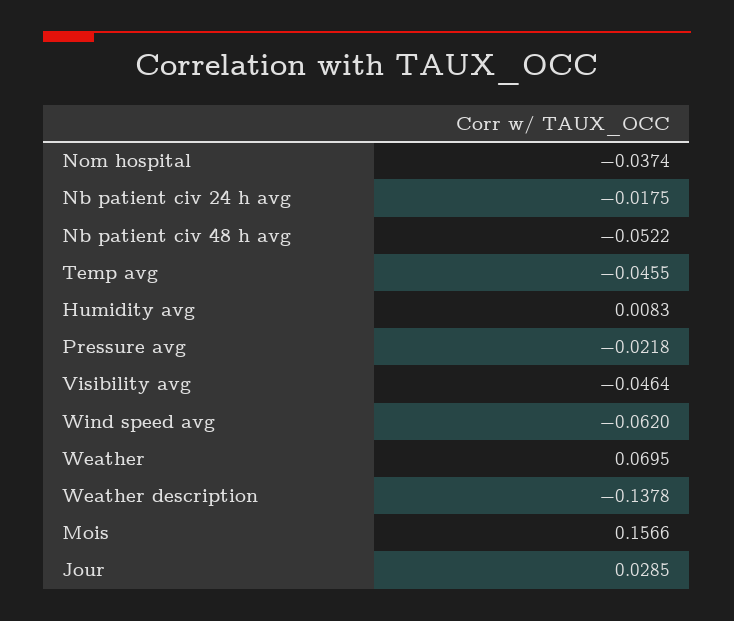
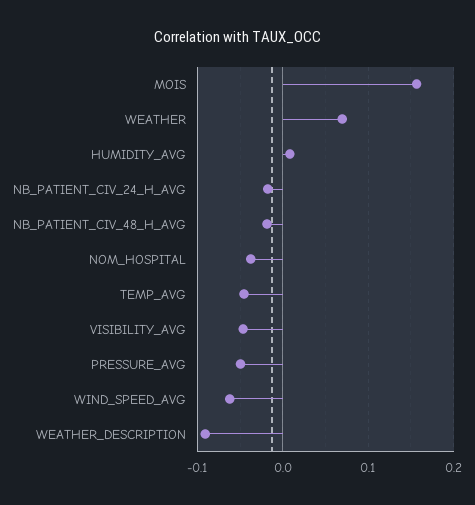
Nb patient civ 48 h avg: -0.0522 -> -0.02
Pressure avg: -0.0218 -> -0.05
Weather description: -0.1378 -> -0.09
Jour: 0.0285 -> none

